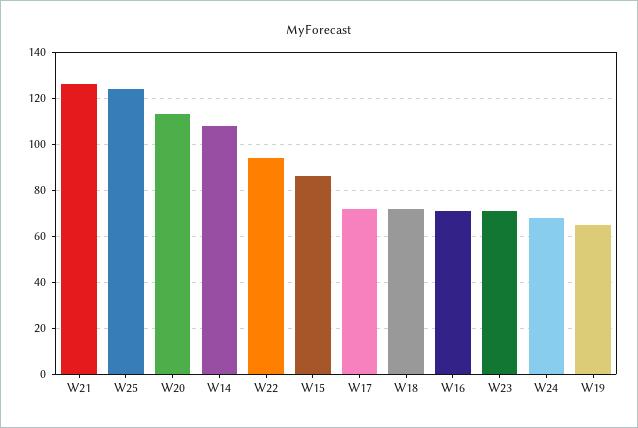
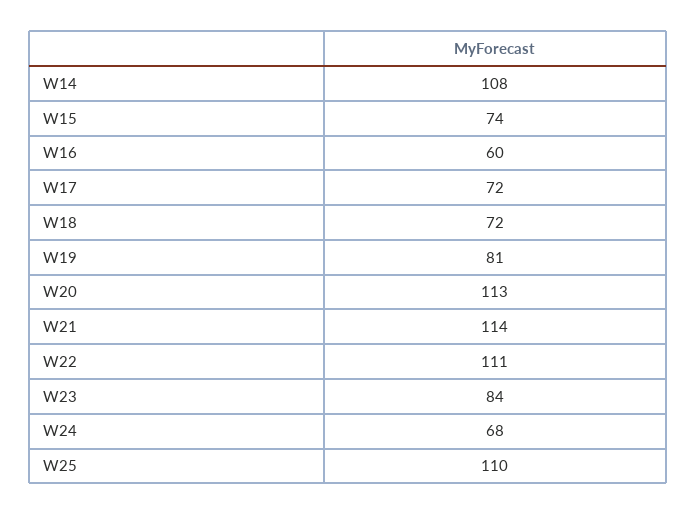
W21: 125 -> 114
W25: 125 -> 110
W22: 95 -> 111
W15: 85 -> 74
W16: 70 -> 60
W23: 70 -> 84
W19: 65 -> 81

